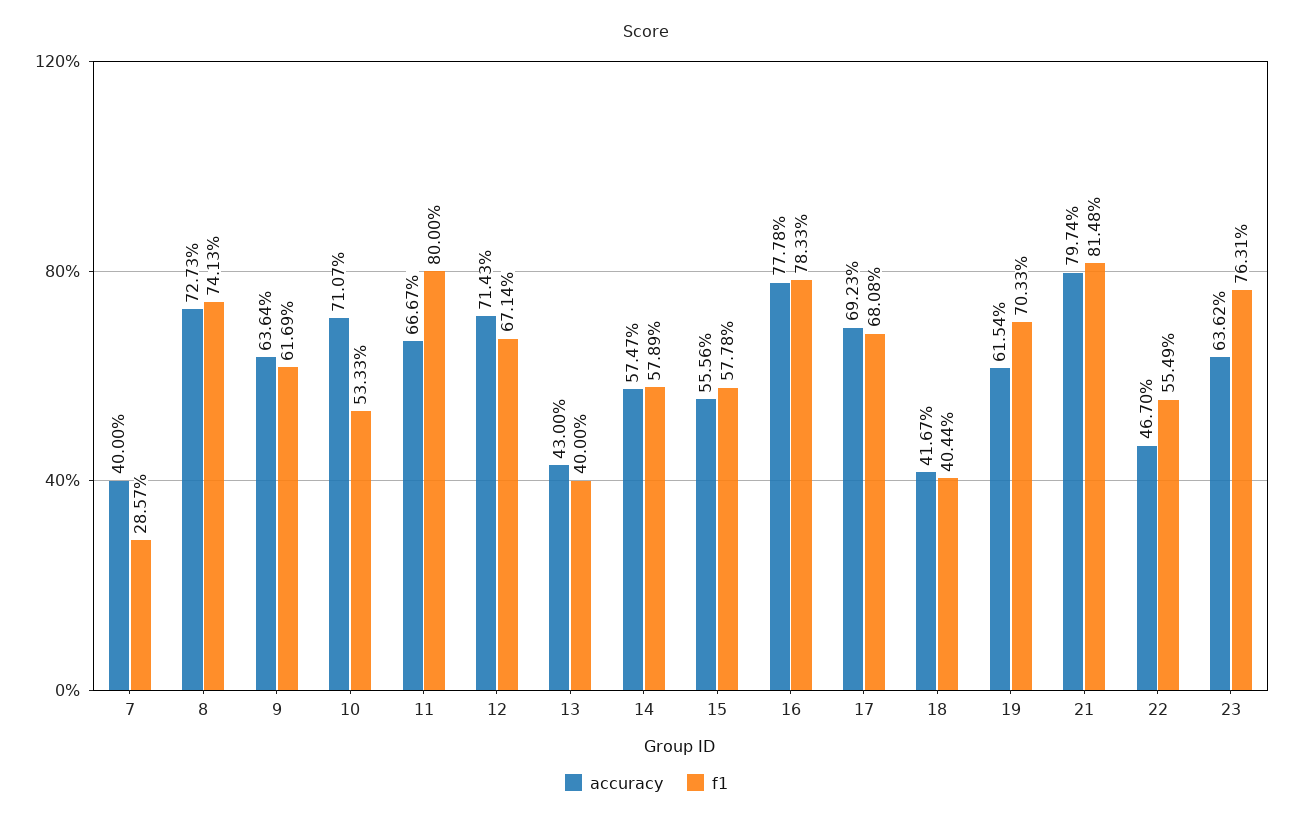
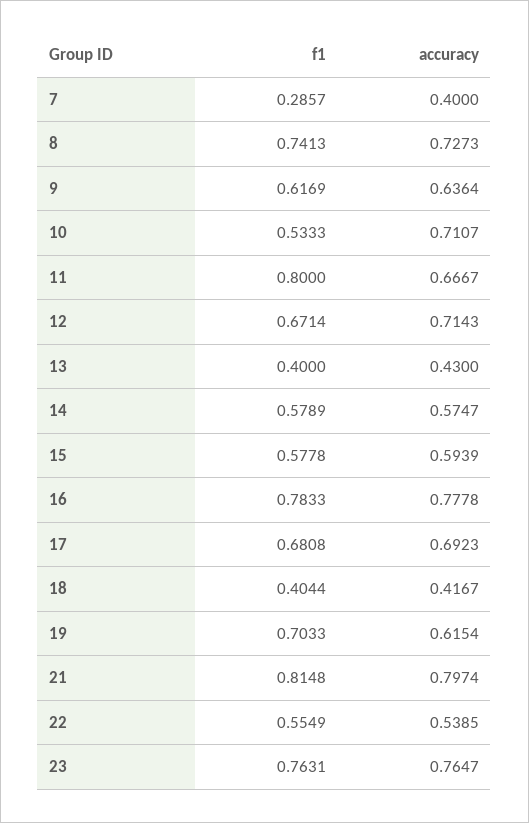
accuracy, 15: 0.5556 -> 0.5939
accuracy, 22: 0.467 -> 0.5385
accuracy, 23: 0.6362 -> 0.7647

